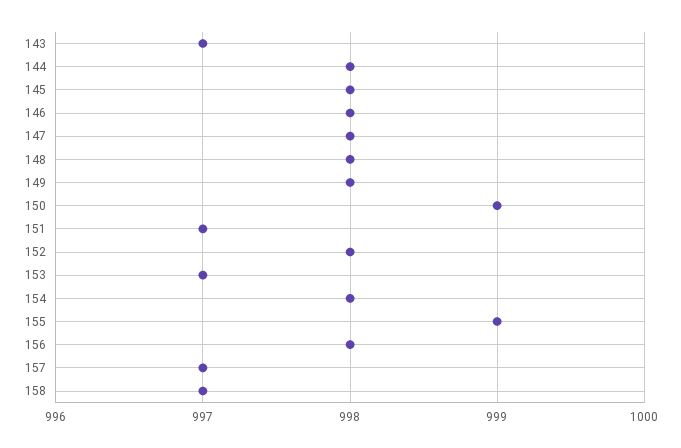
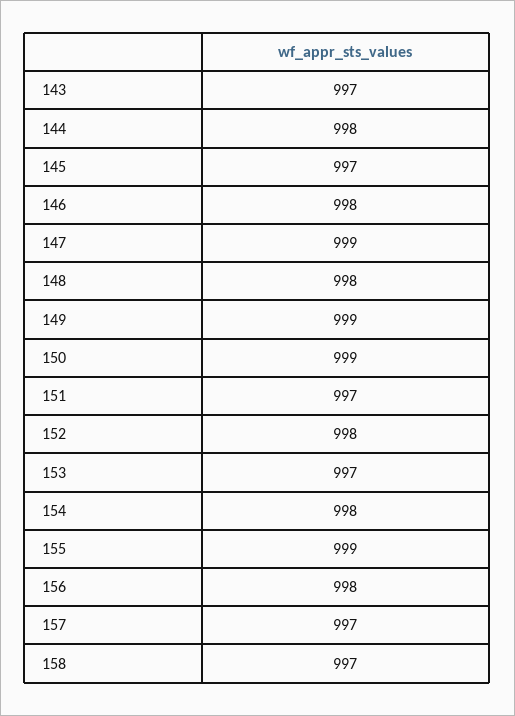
145: 998 -> 997
147: 998 -> 999
149: 998 -> 999

